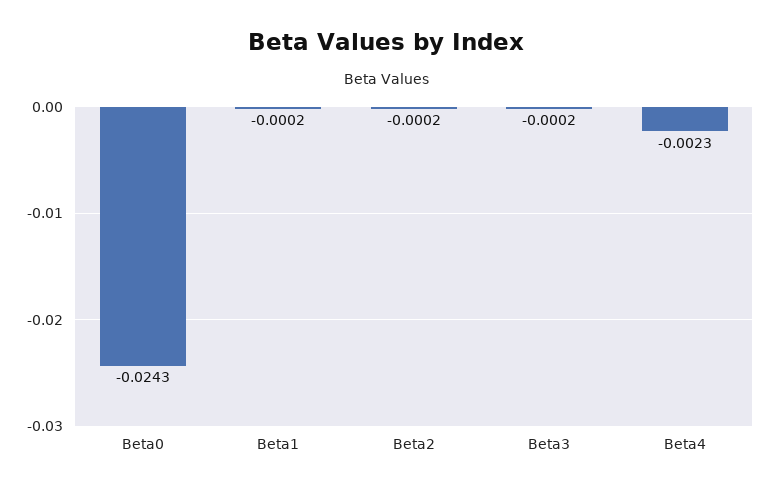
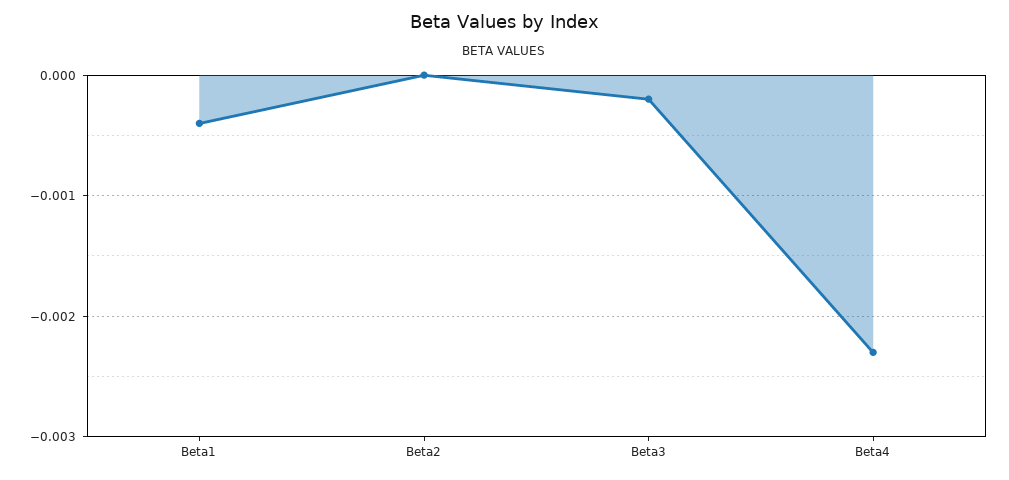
Beta0: -0.0243 -> none
Beta1: -0.0002 -> -0.0004
Beta2: -0.0002 -> 0

